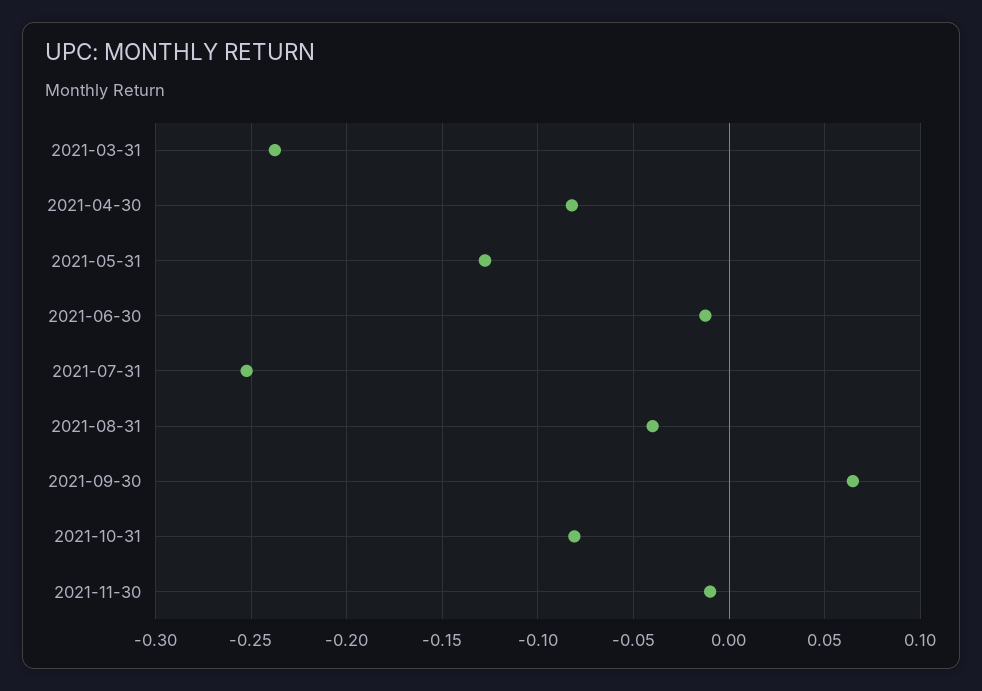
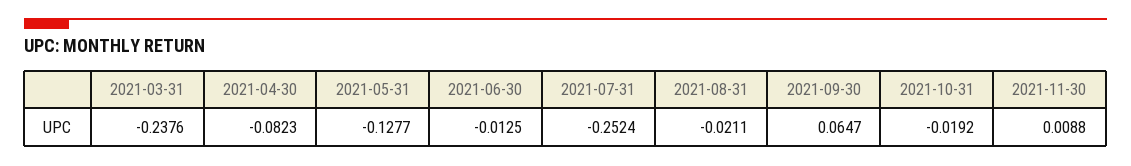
2021-08-31: -0.04 -> -0.0211
2021-10-31: -0.08 -> -0.0192
2021-11-30: -0.01 -> 0.0088

